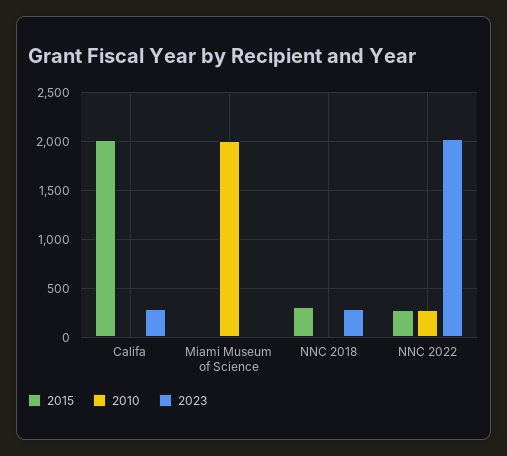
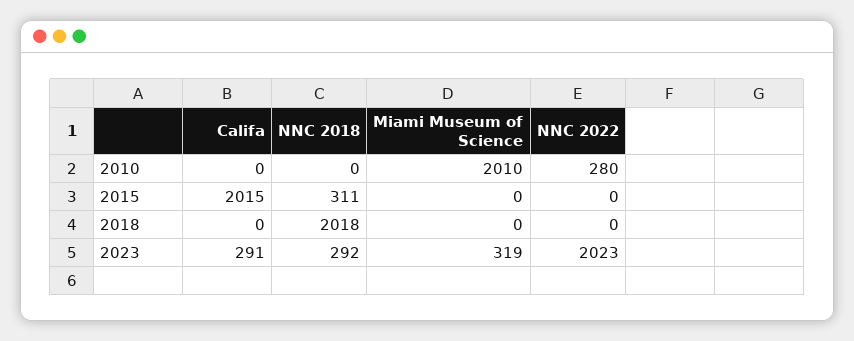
2023, Miami Museum of Science: 0 -> 319
2015, NNC 2022: 300 -> 0
2018, Califa: none -> 0
2018, NNC 2018: none -> 2018
2018, Miami Museum of Science: none -> 0
2018, NNC 2022: none -> 0

